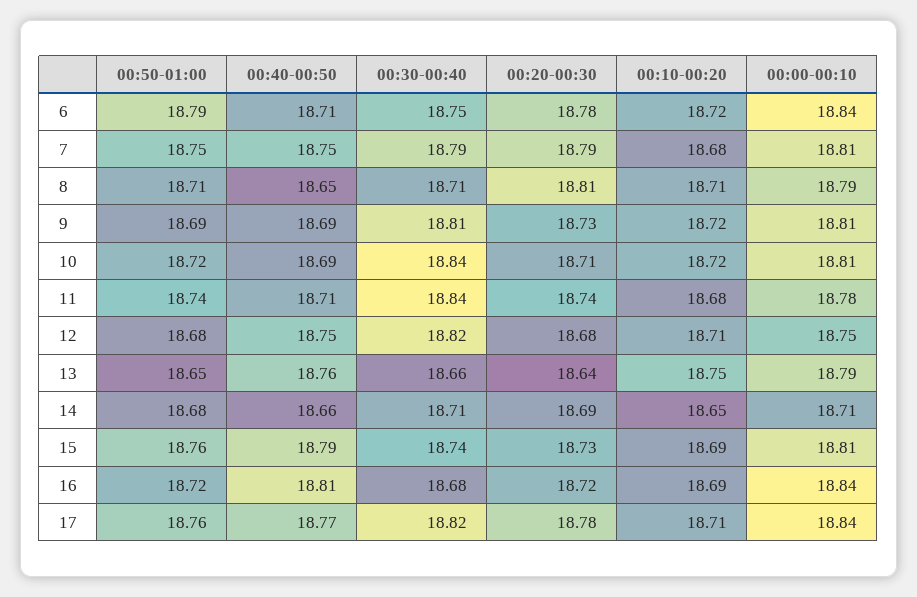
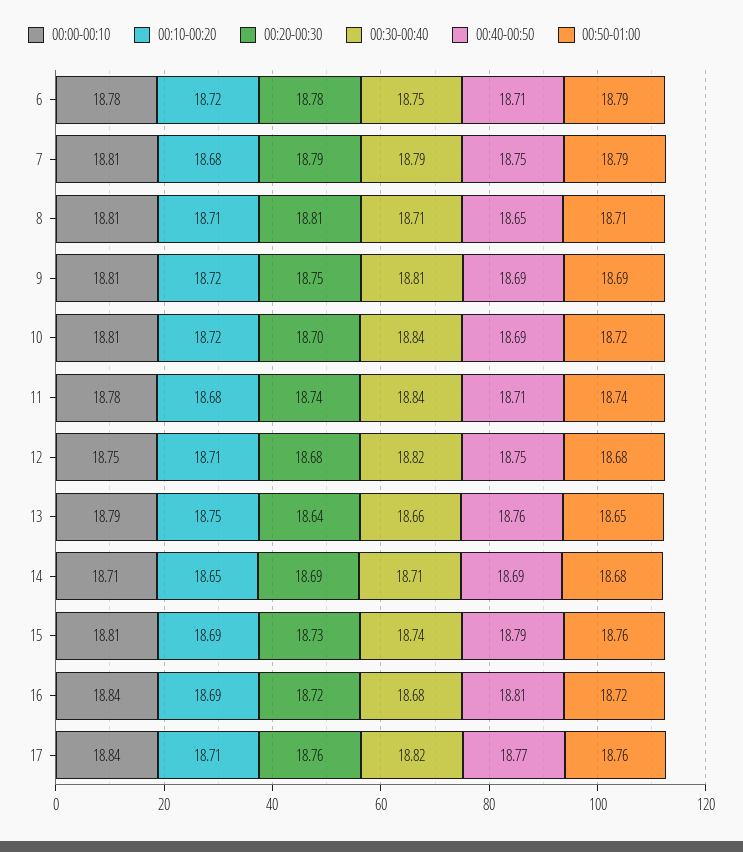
00:00-00:10, 6: 18.84 -> 18.78
00:50-01:00, 7: 18.75 -> 18.79
00:00-00:10, 8: 18.79 -> 18.81
00:20-00:30, 9: 18.73 -> 18.75
00:20-00:30, 10: 18.71 -> 18.7
00:40-00:50, 14: 18.66 -> 18.69
00:20-00:30, 17: 18.78 -> 18.76

